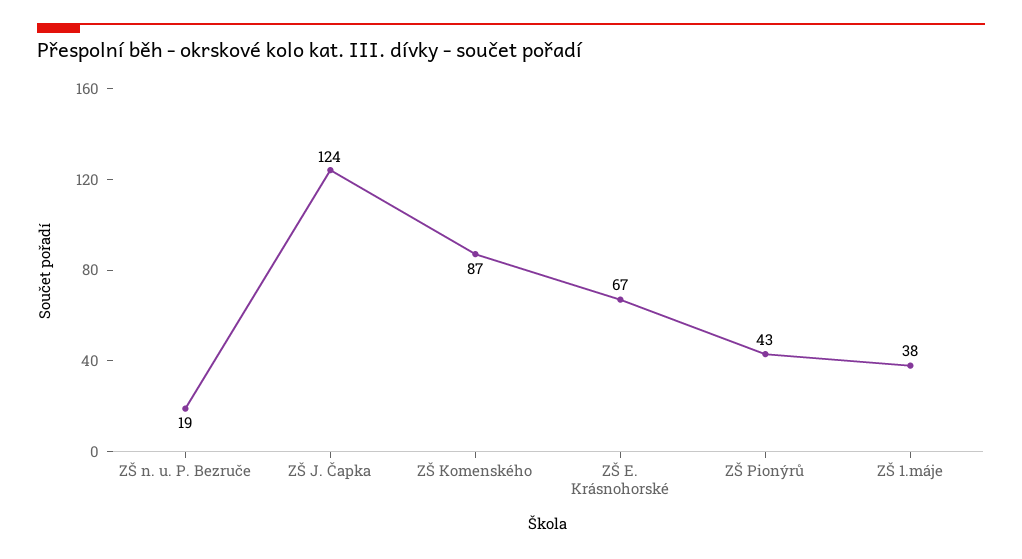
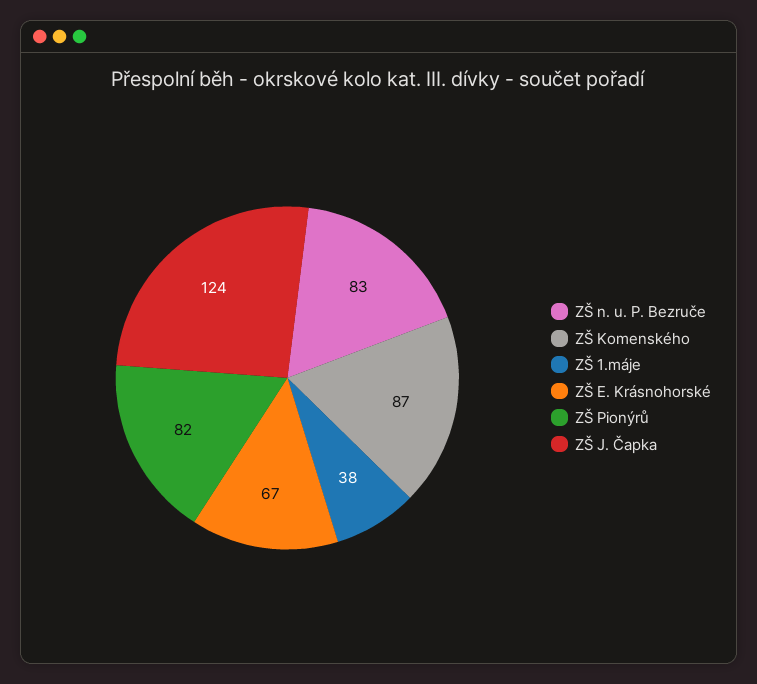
ZŠ n. u. P. Bezruče: 19 -> 83
ZŠ Pionýrů: 43 -> 82

